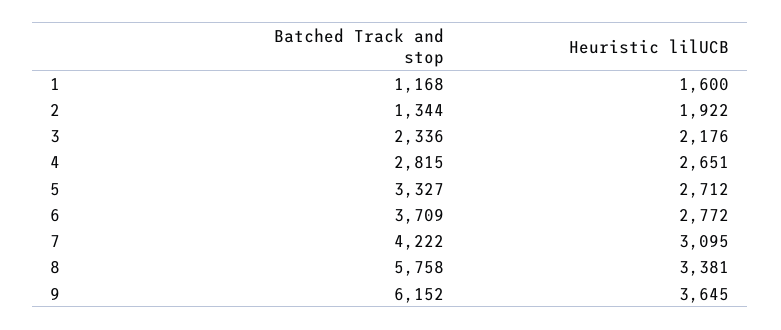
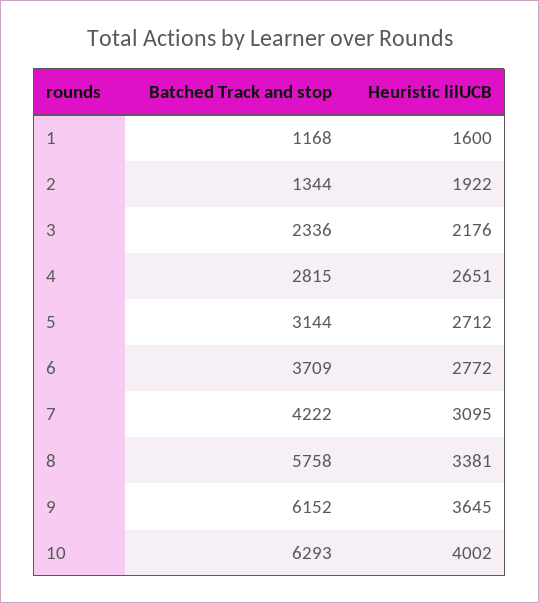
Batched Track and stop, 5: 3327 -> 3144
Batched Track and stop, 10: none -> 6293
Heuristic lilUCB, 10: none -> 4002

